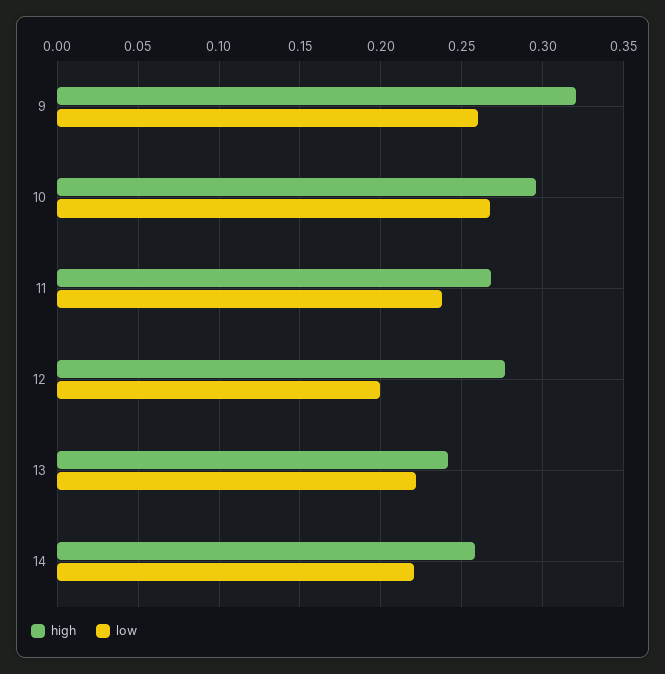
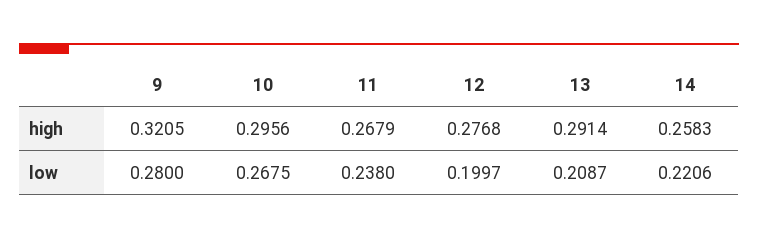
low, 9: 0.26 -> 0.28
high, 13: 0.24 -> 0.2914
low, 13: 0.22 -> 0.2087

